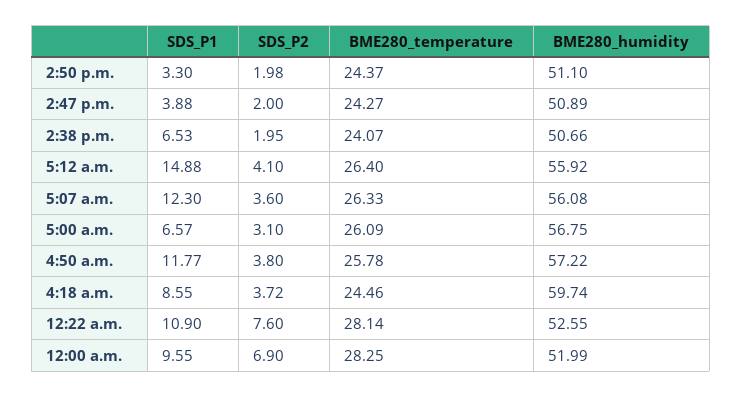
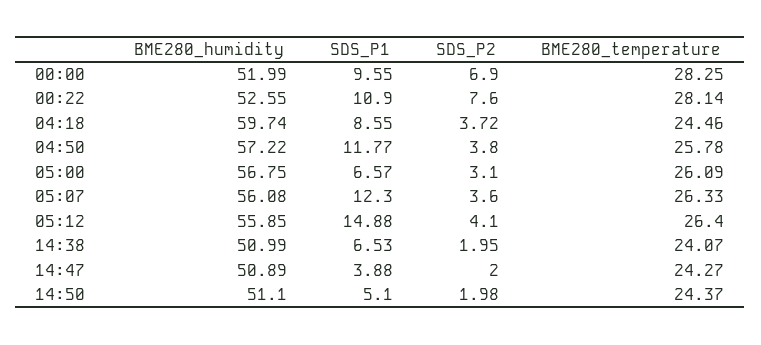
SDS_P1, 2:50 p.m.: 3.3 -> 5.1
BME280_humidity, 2:38 p.m.: 50.66 -> 50.99
BME280_humidity, 5:12 a.m.: 55.92 -> 55.85

